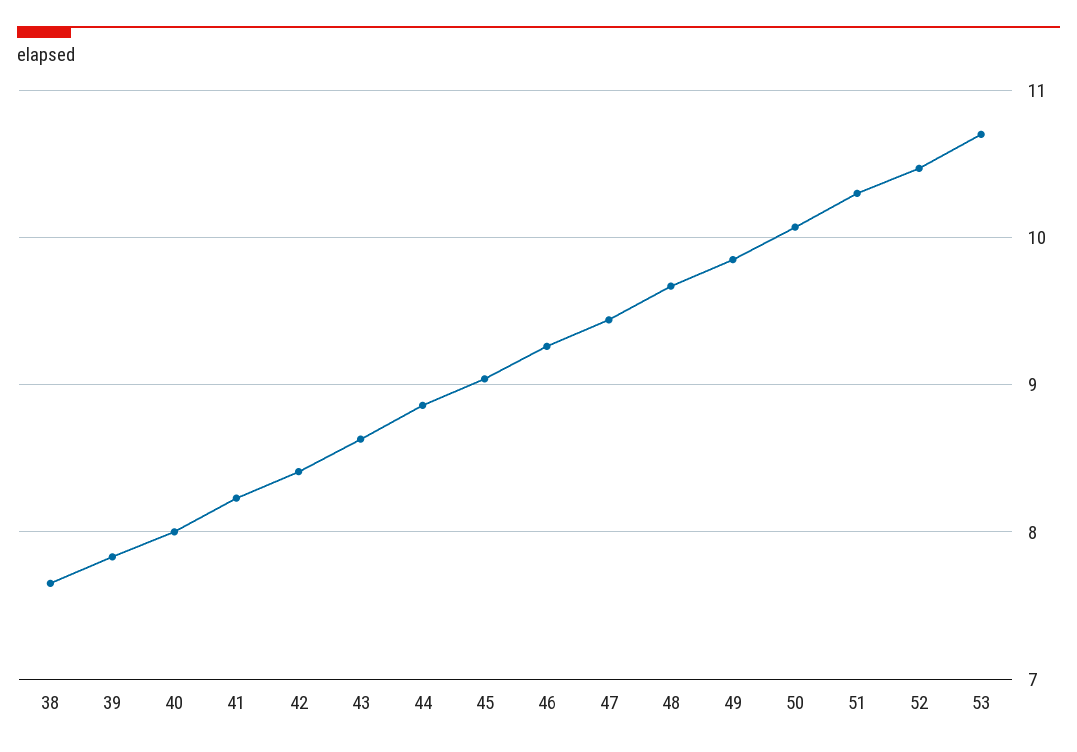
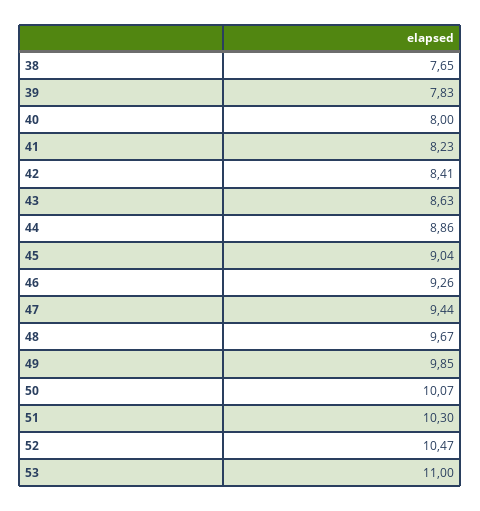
53: 10.7 -> 11

